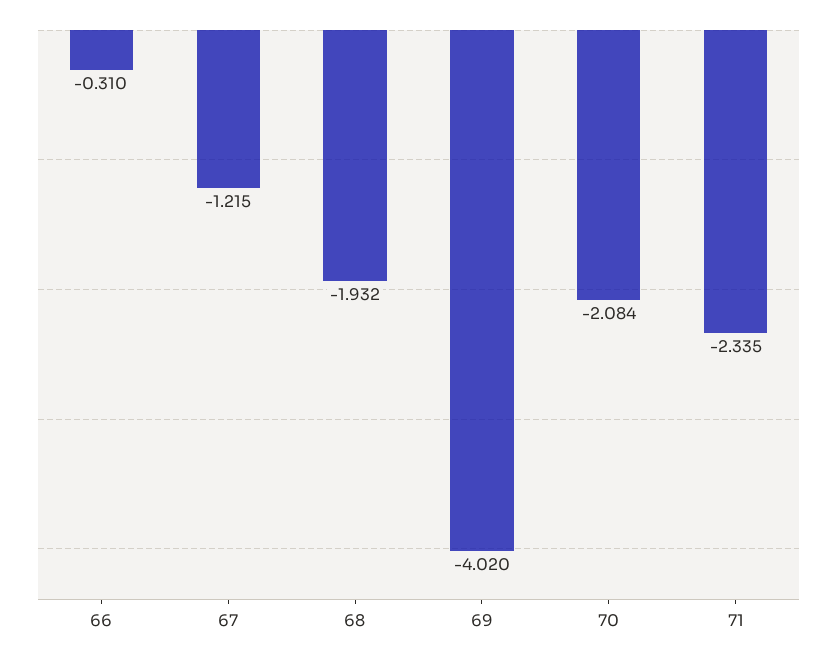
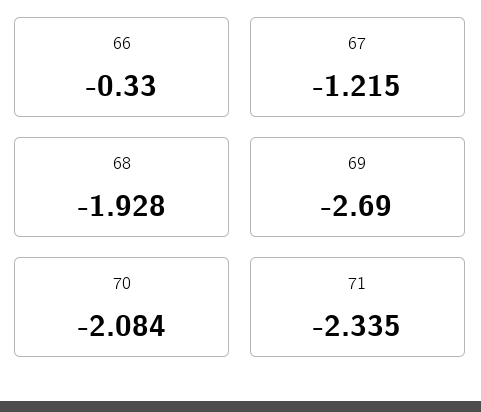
66: -0.31 -> -0.33
68: -1.932 -> -1.928
69: -4.02 -> -2.69

